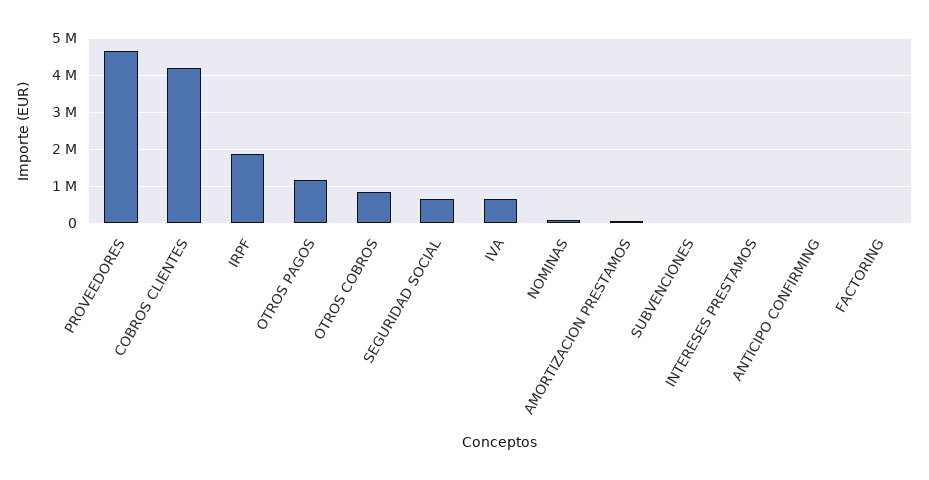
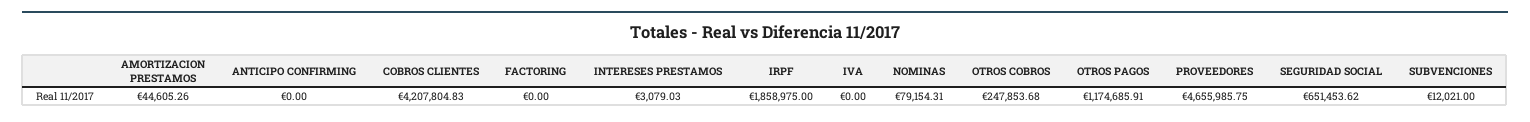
OTROS COBROS: 800000 -> 247853.68
IVA: 600000 -> 0

